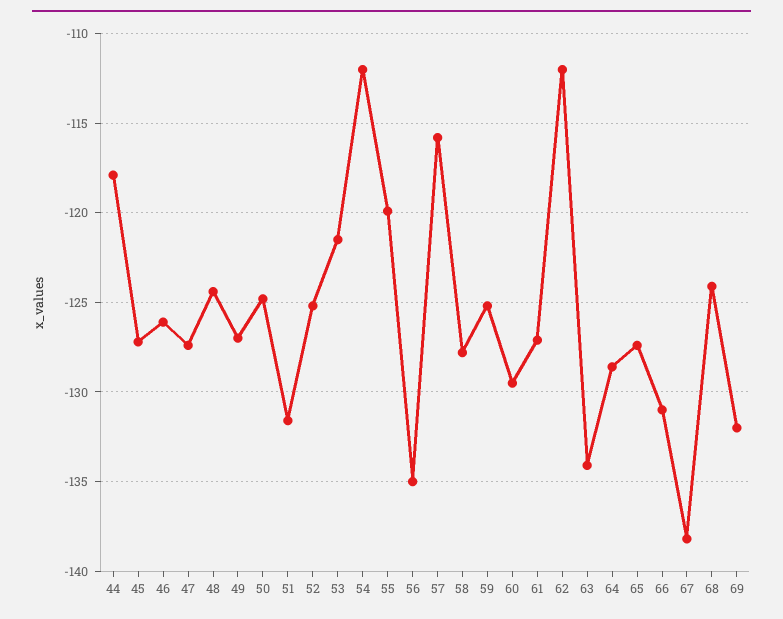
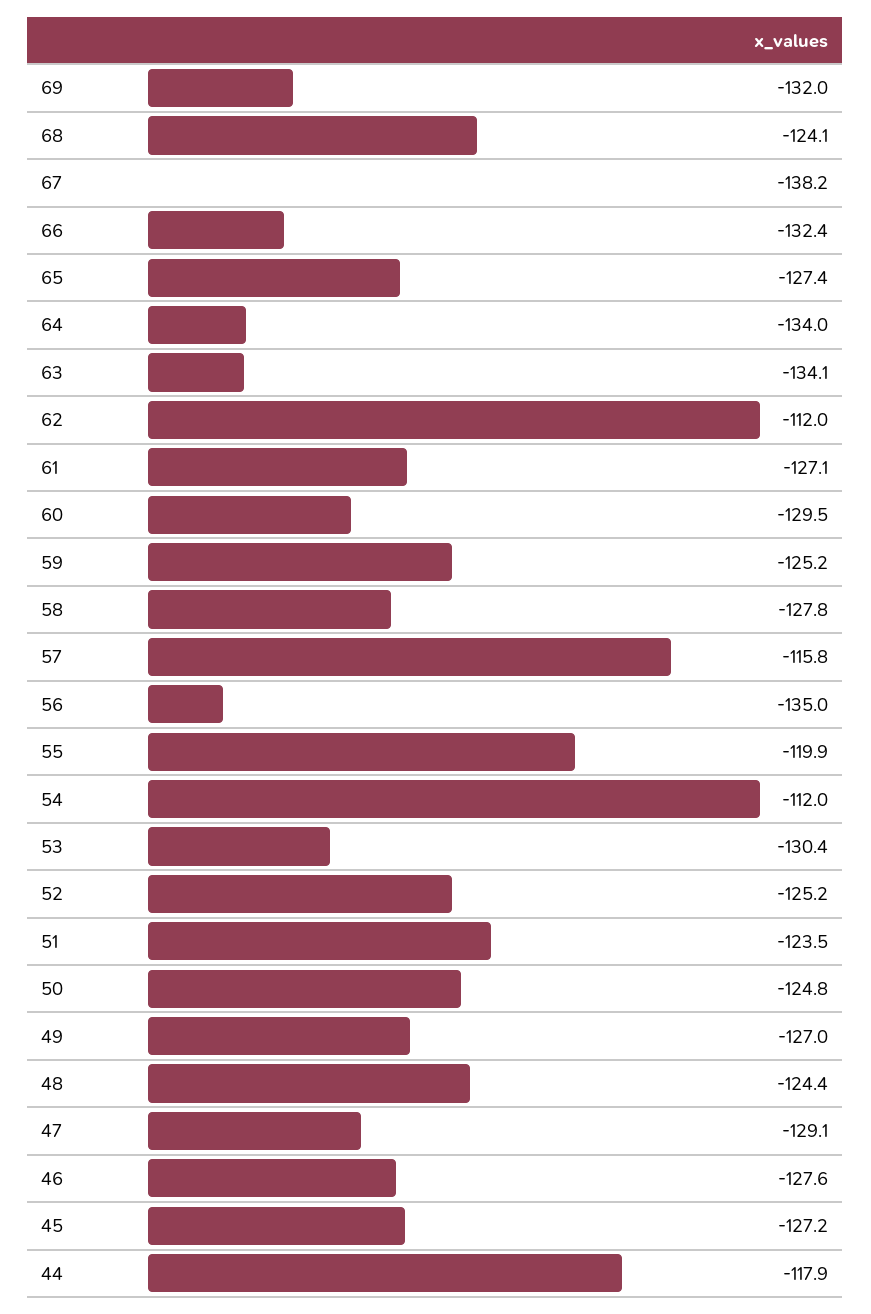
46: -126 -> -127.6
47: -127.5 -> -129.1
51: -131.5 -> -123.5
53: -121.5 -> -130.4
64: -128.5 -> -134
66: -131 -> -132.4

